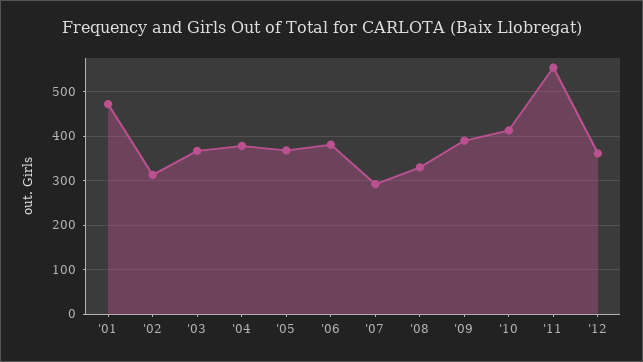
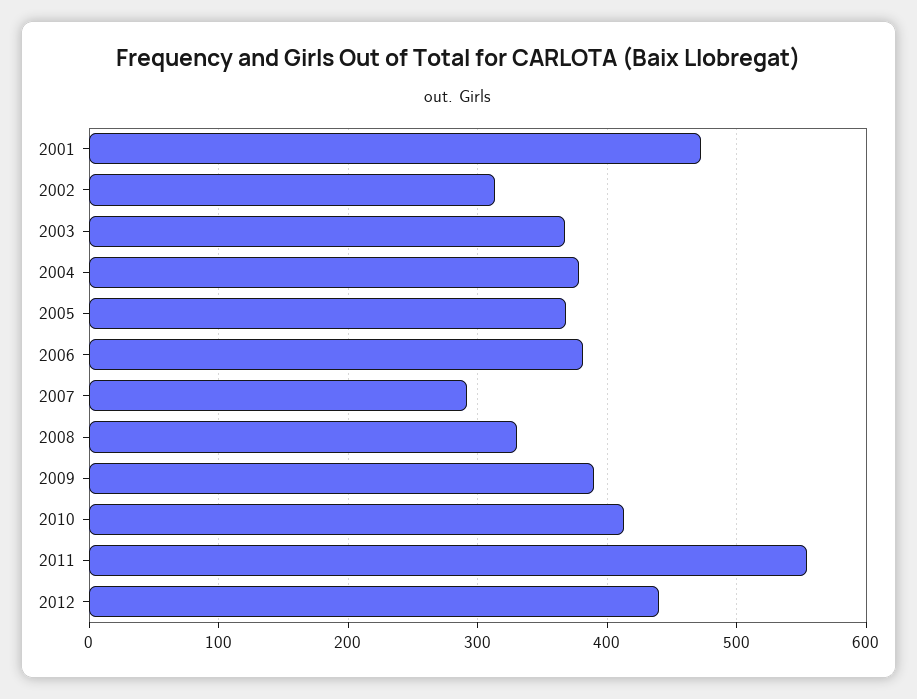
'12: 360 -> 440

